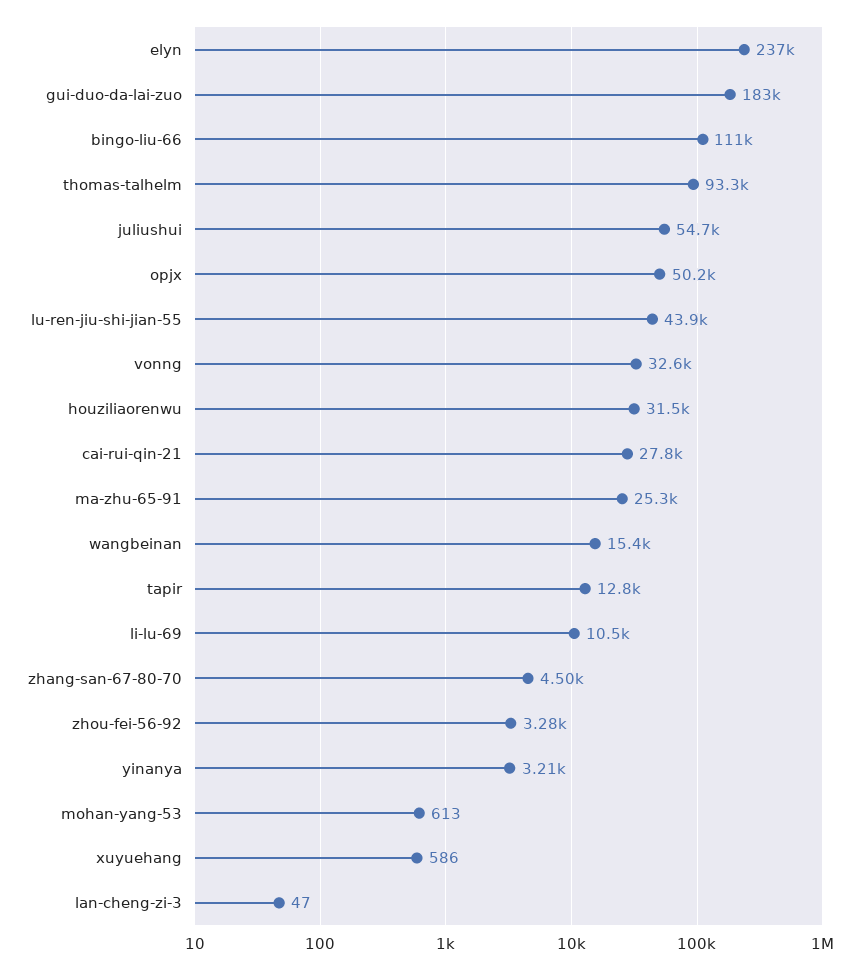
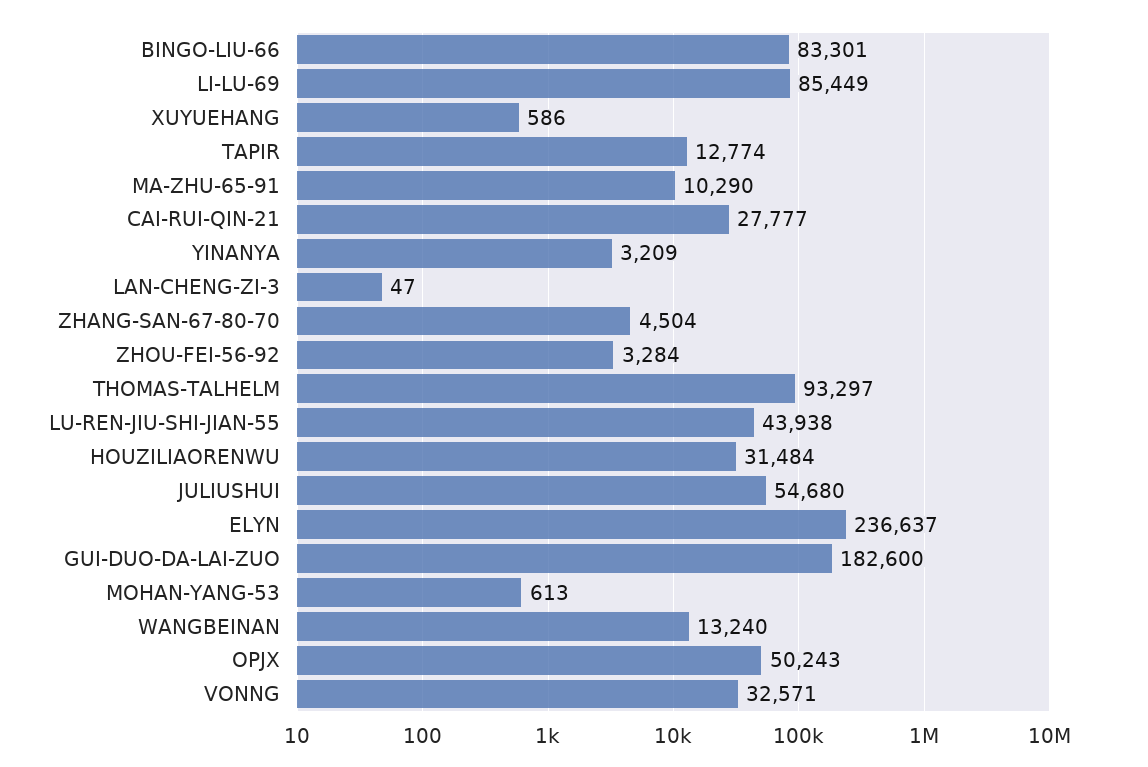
bingo-liu-66: 111000 -> 83301
ma-zhu-65-91: 25300 -> 10290
wangbeinan: 15400 -> 13240
li-lu-69: 10500 -> 85449

